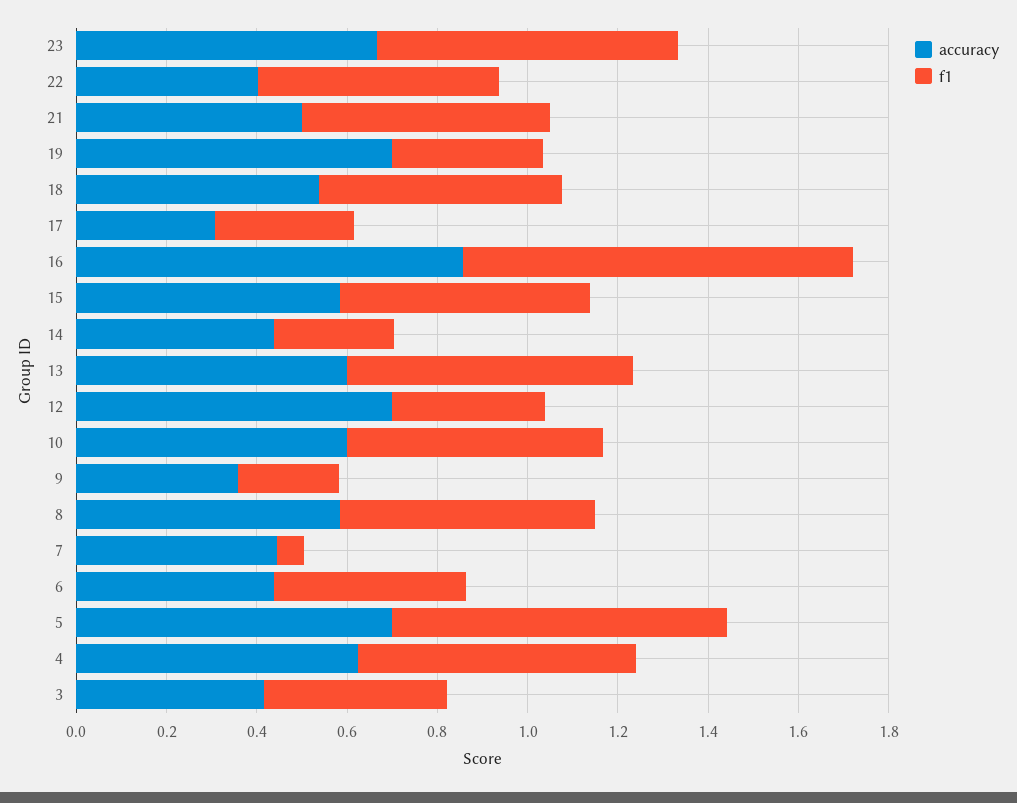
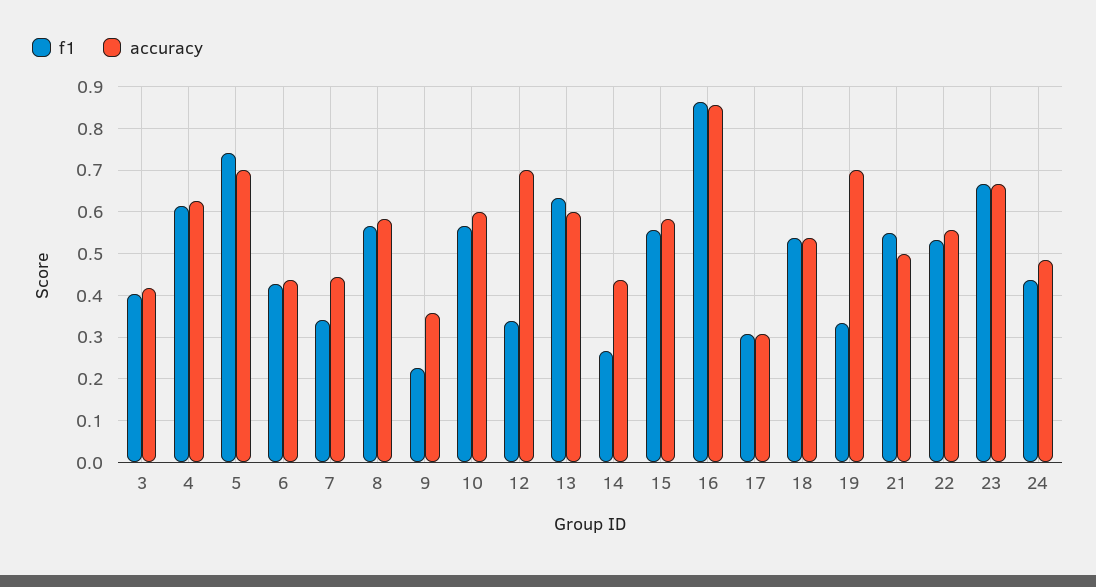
accuracy, 22: 0.4 -> 0.56
f1, 7: 0.05 -> 0.34
f1, 24: none -> 0.44
accuracy, 24: none -> 0.48

